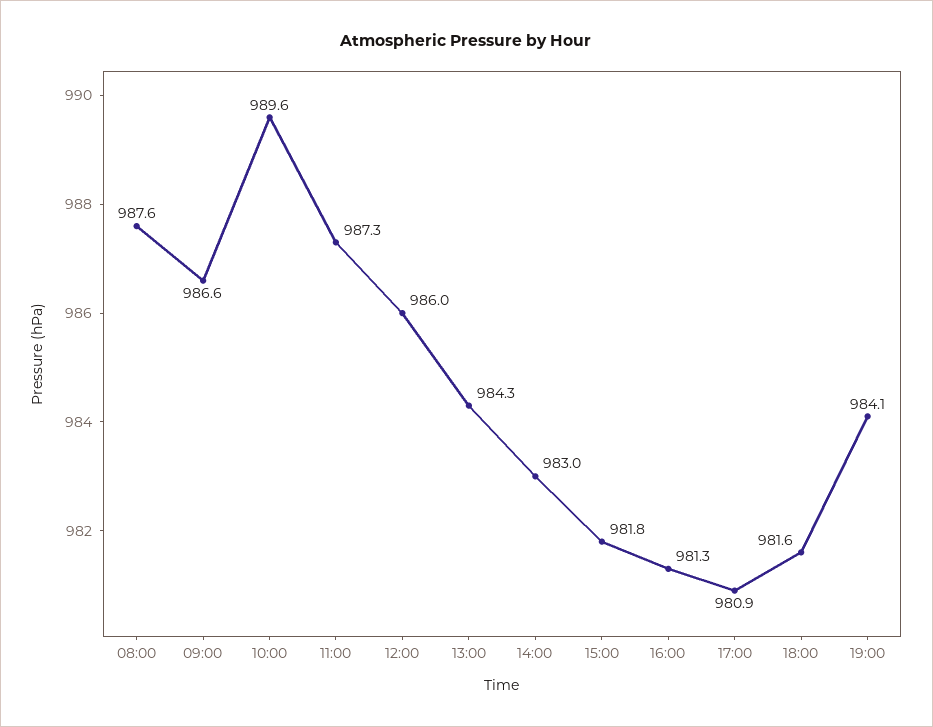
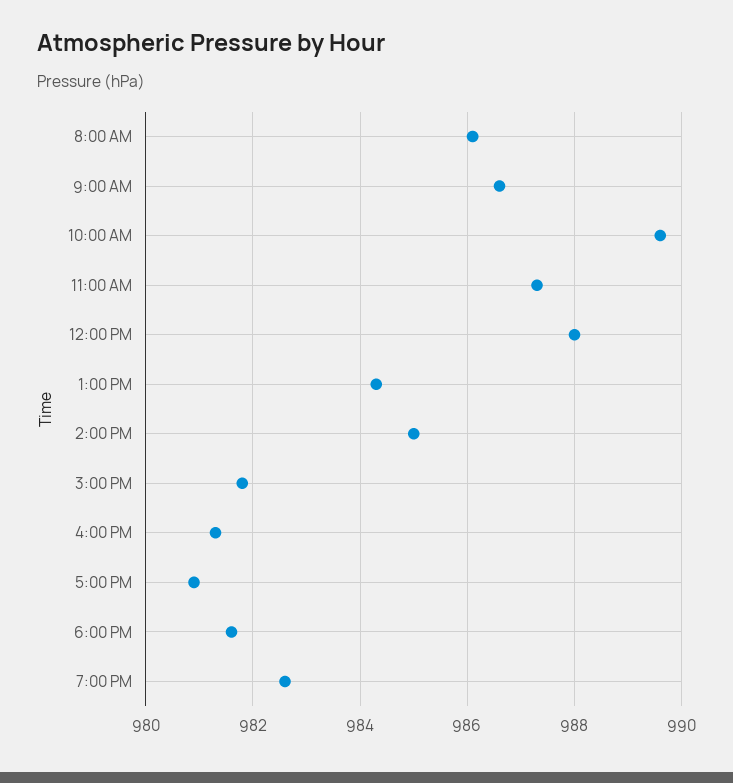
08:00: 987.6 -> 986
12:00: 986 -> 988
14:00: 983 -> 985
19:00: 984.1 -> 982.5

